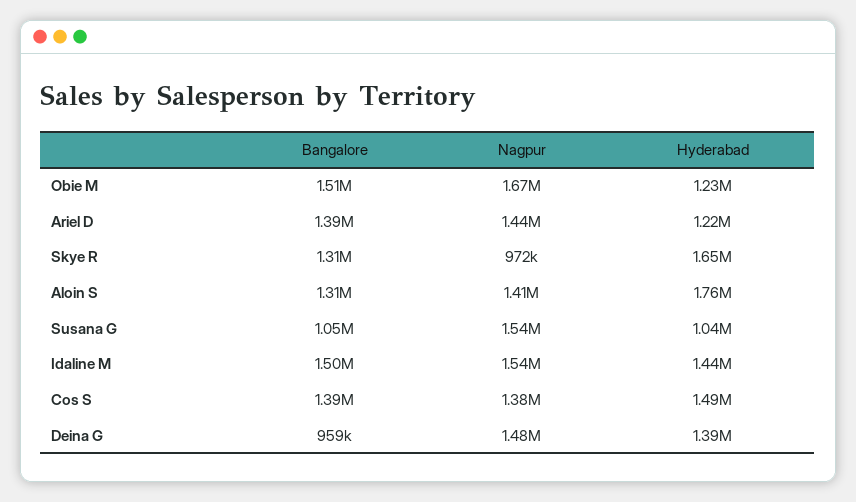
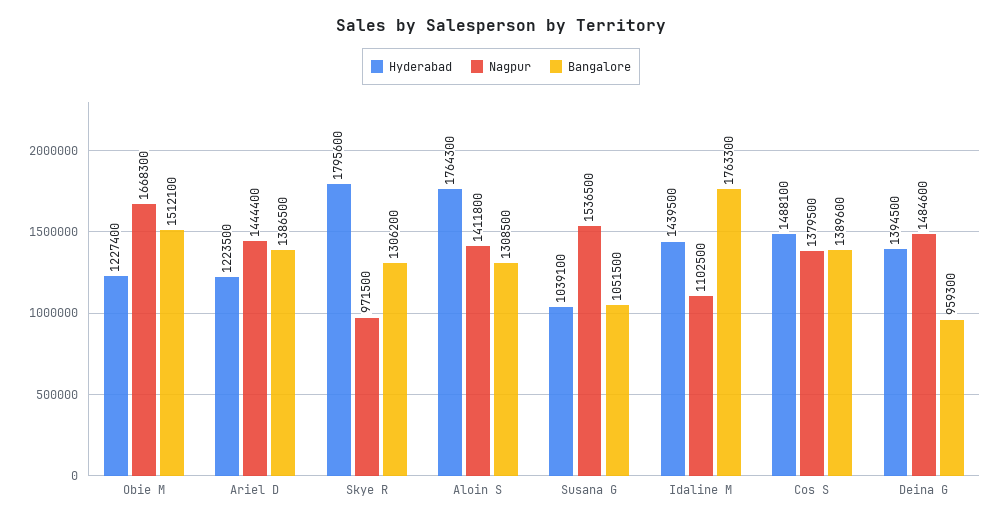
Hyderabad, Skye R: 1650000 -> 1795600
Bangalore, Idaline M: 1500000 -> 1763300
Nagpur, Idaline M: 1540000 -> 1102500

